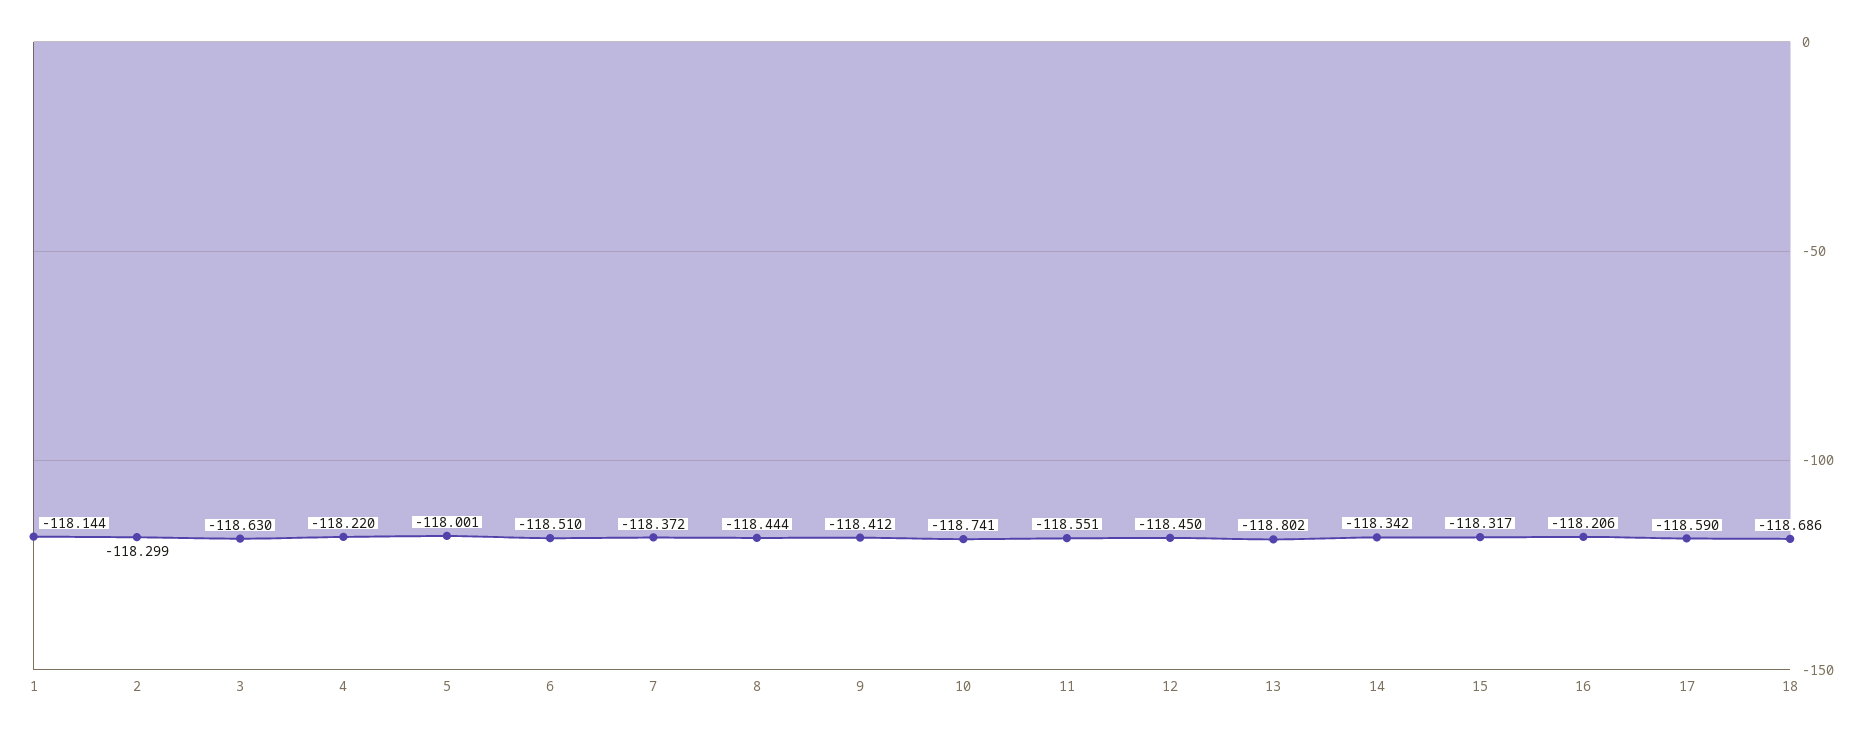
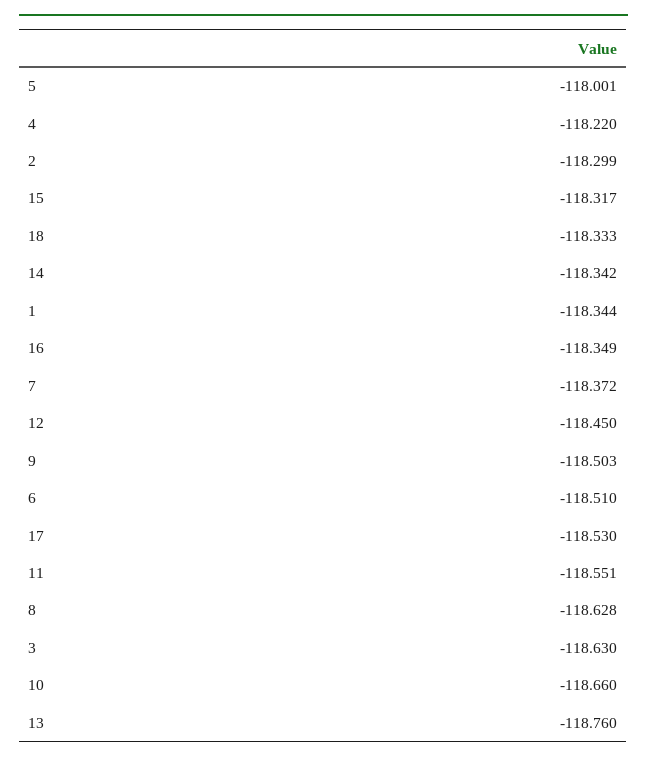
1: -118.144 -> -118.344
8: -118.444 -> -118.628
9: -118.412 -> -118.503
10: -118.741 -> -118.66
13: -118.802 -> -118.76
16: -118.206 -> -118.349
17: -118.59 -> -118.53
18: -118.686 -> -118.333

